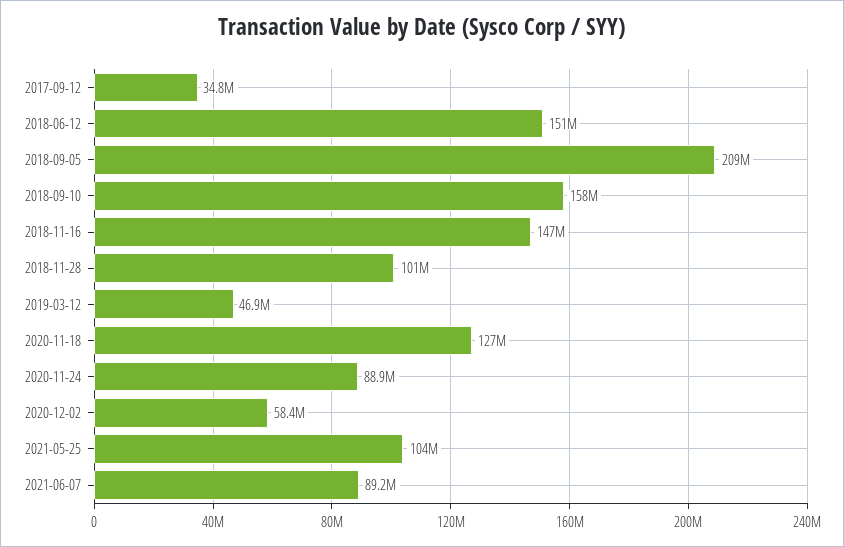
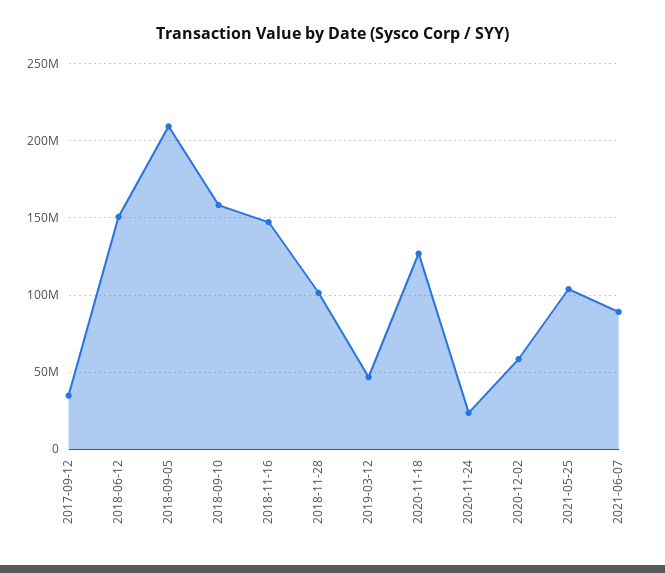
2020-11-24: 88900000 -> 25000000

